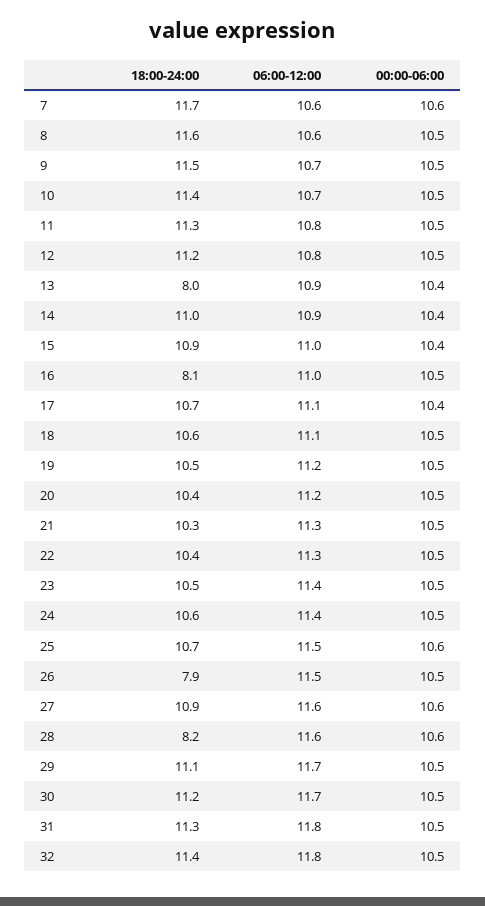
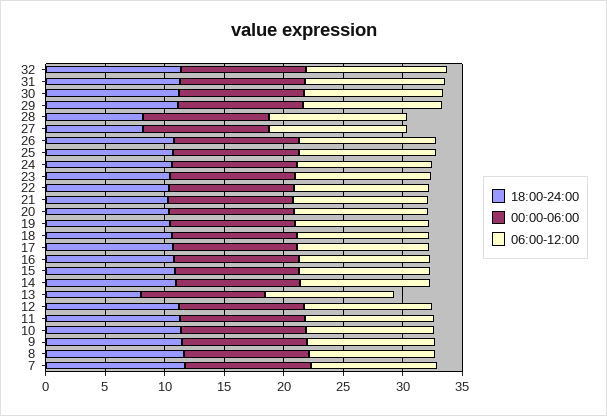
18:00-24:00, 16: 8.1 -> 11
18:00-24:00, 26: 7.9 -> 11
18:00-24:00, 27: 10.9 -> 8

